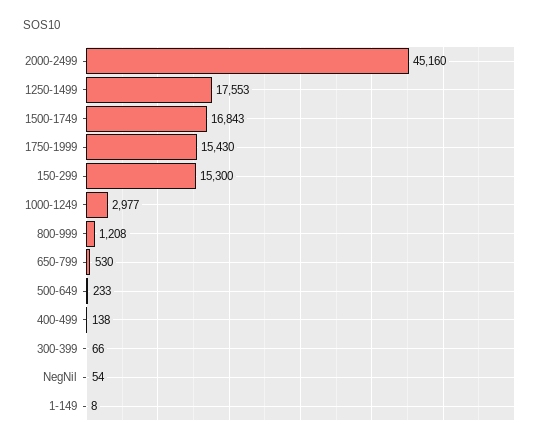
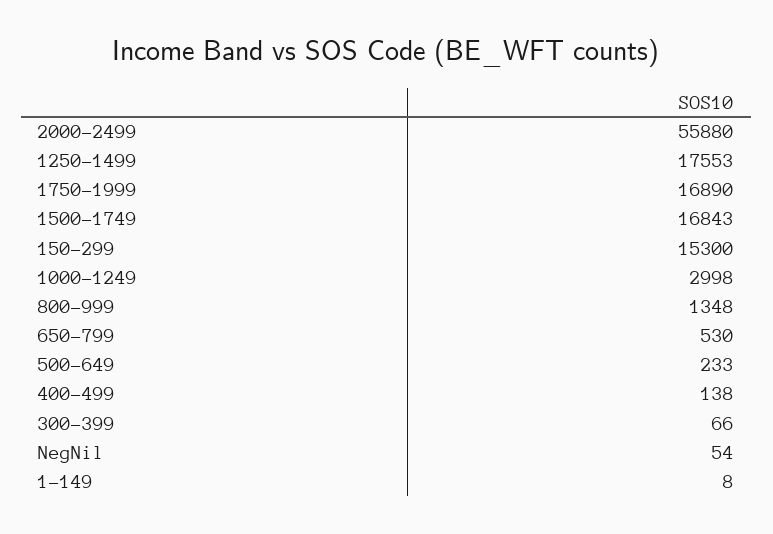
2000-2499: 45160 -> 55880
1750-1999: 15430 -> 16890
1000-1249: 2977 -> 2998
800-999: 1208 -> 1348

